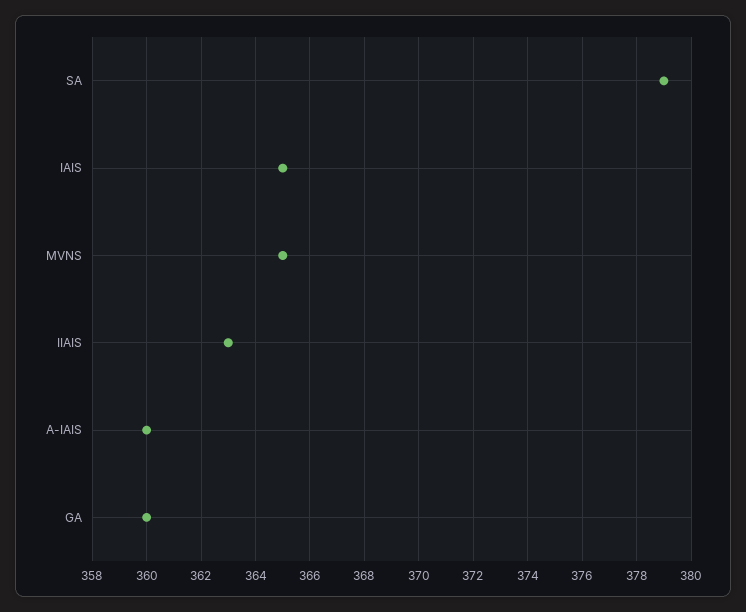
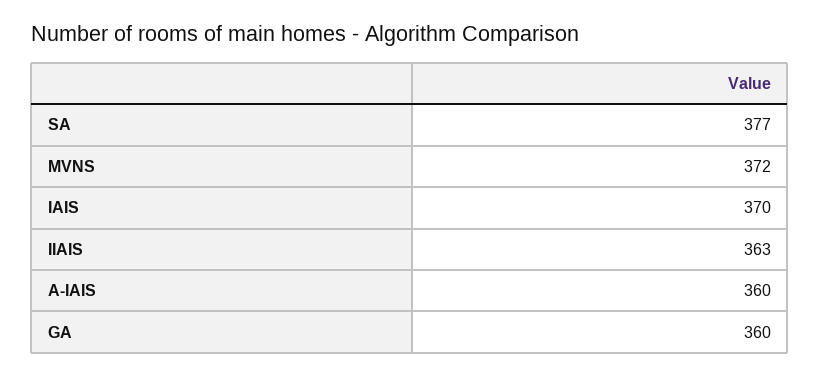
SA: 379 -> 377
IAIS: 365 -> 370
MVNS: 365 -> 372

